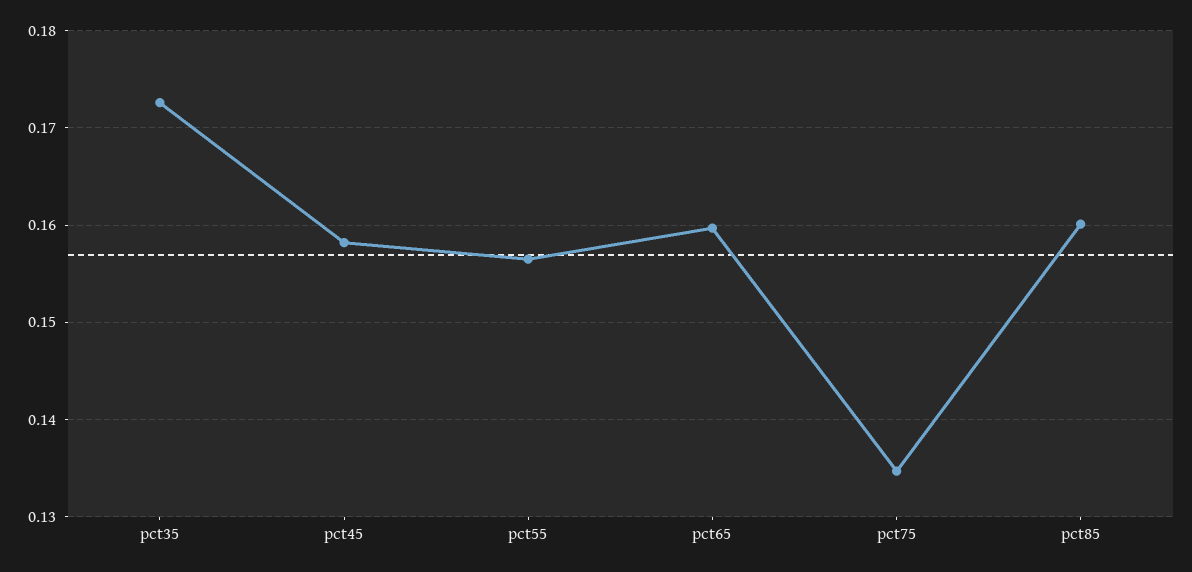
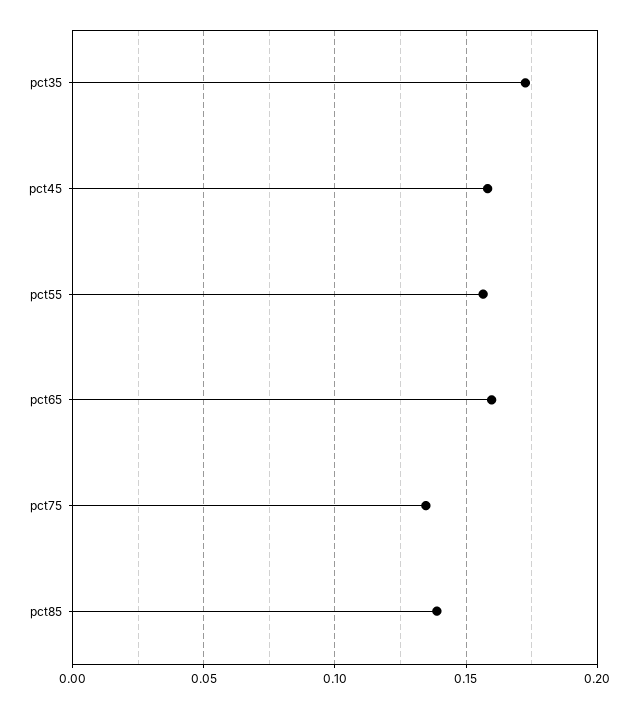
pct85: 0.16 -> 0.14

